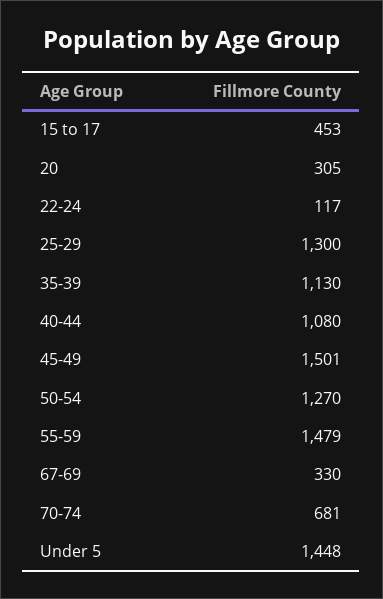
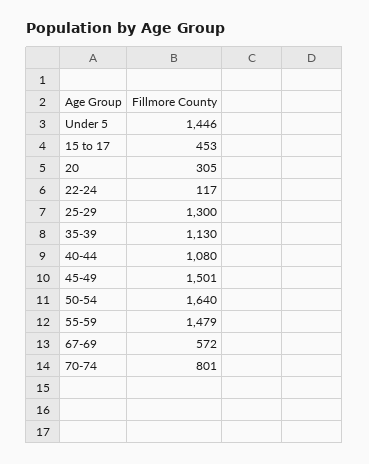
50-54: 1270 -> 1640
67-69: 330 -> 572
70-74: 681 -> 801
Under 5: 1448 -> 1446

